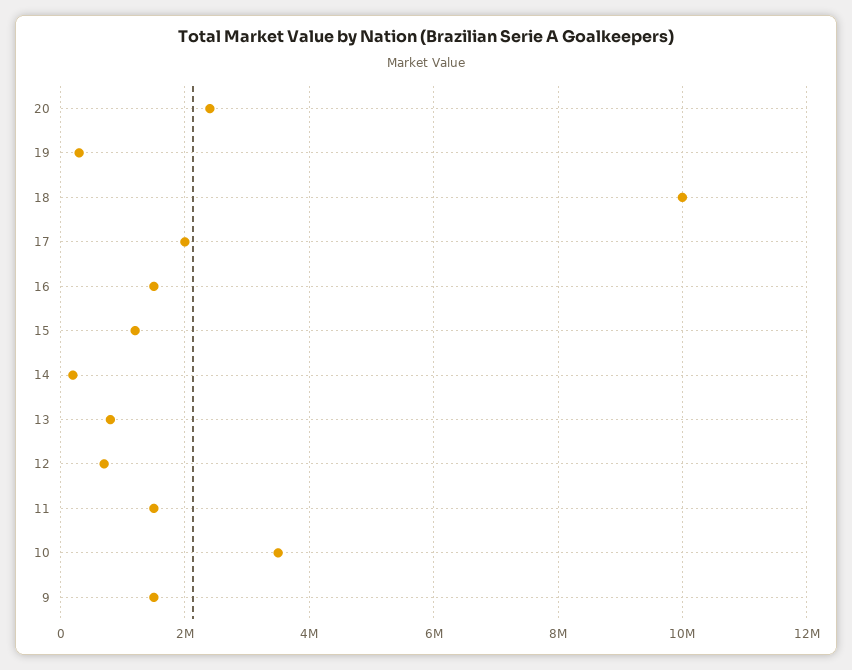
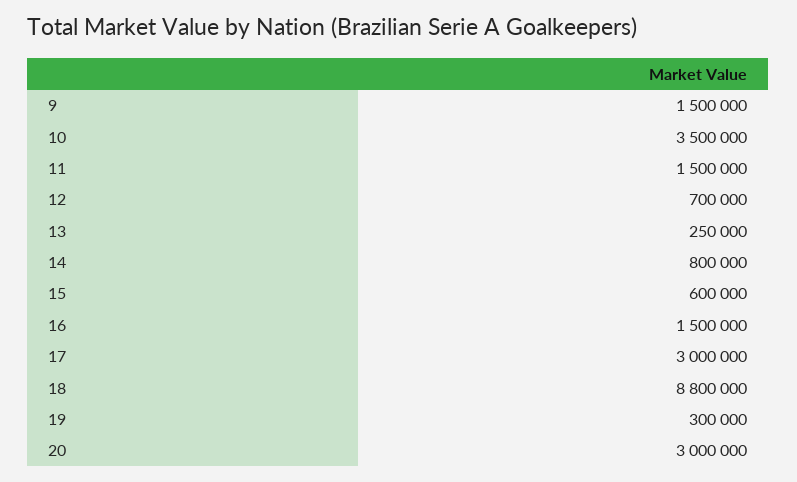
20: 2400000 -> 3000000
18: 10000000 -> 8800000
17: 2000000 -> 3000000
15: 1200000 -> 600000
14: 200000 -> 800000
13: 800000 -> 250000

